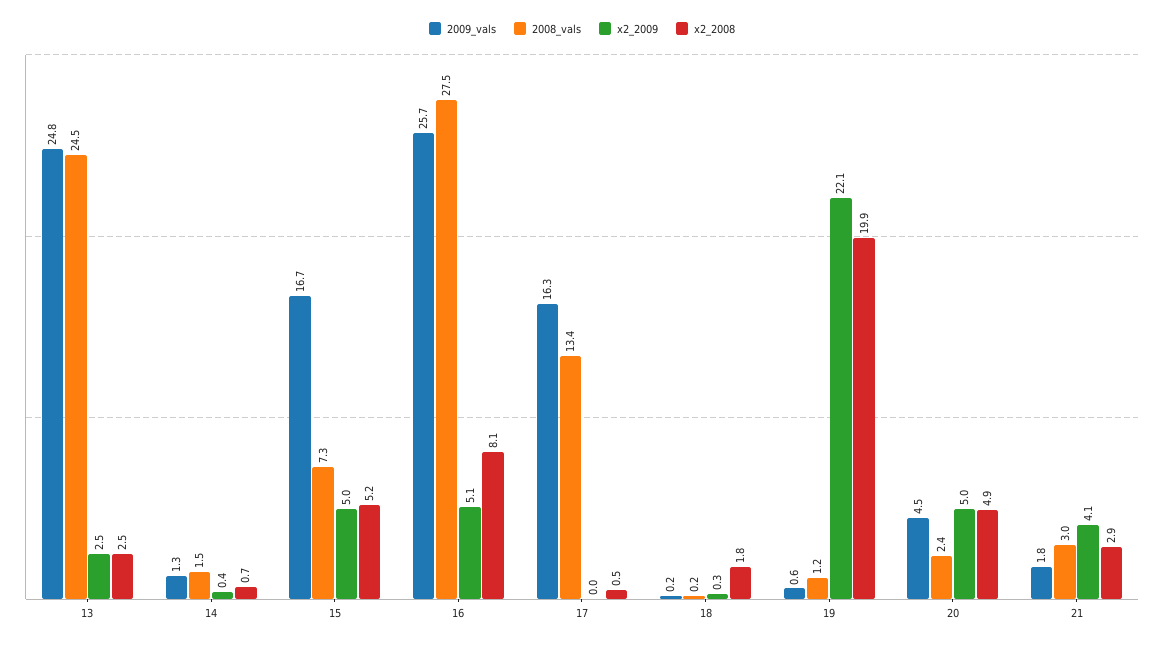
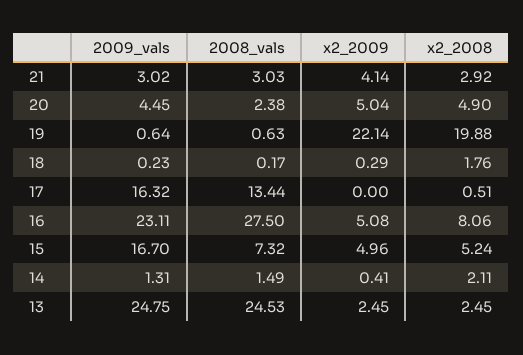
x2_2008, 14: 0.7 -> 2.11
2009_vals, 16: 25.7 -> 23.11
2008_vals, 19: 1.2 -> 0.63
2009_vals, 21: 1.8 -> 3.02

